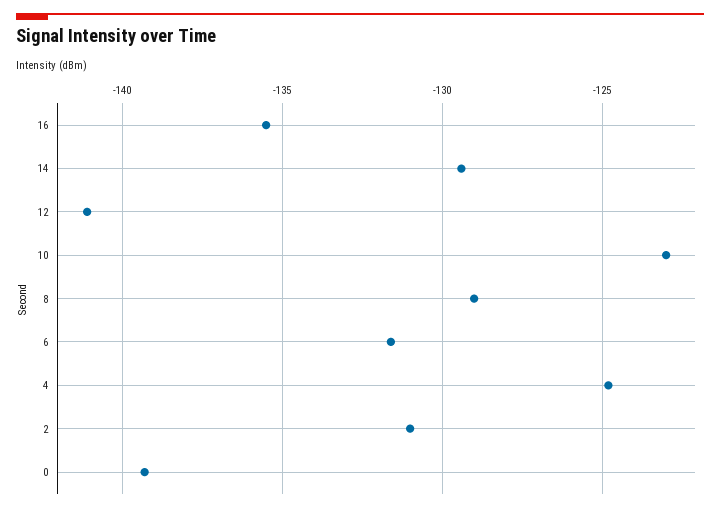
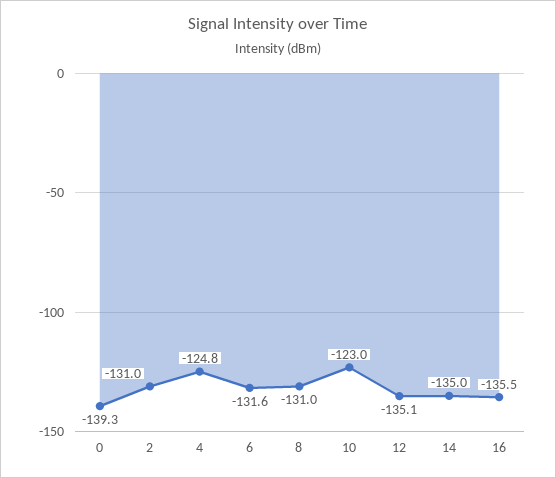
14: -129.5 -> -135
12: -141 -> -135.1
8: -129 -> -131

